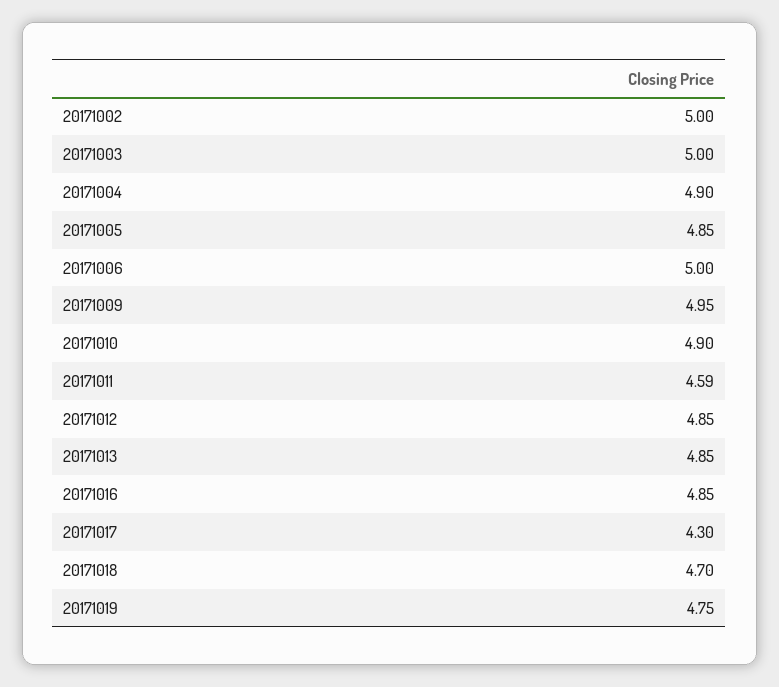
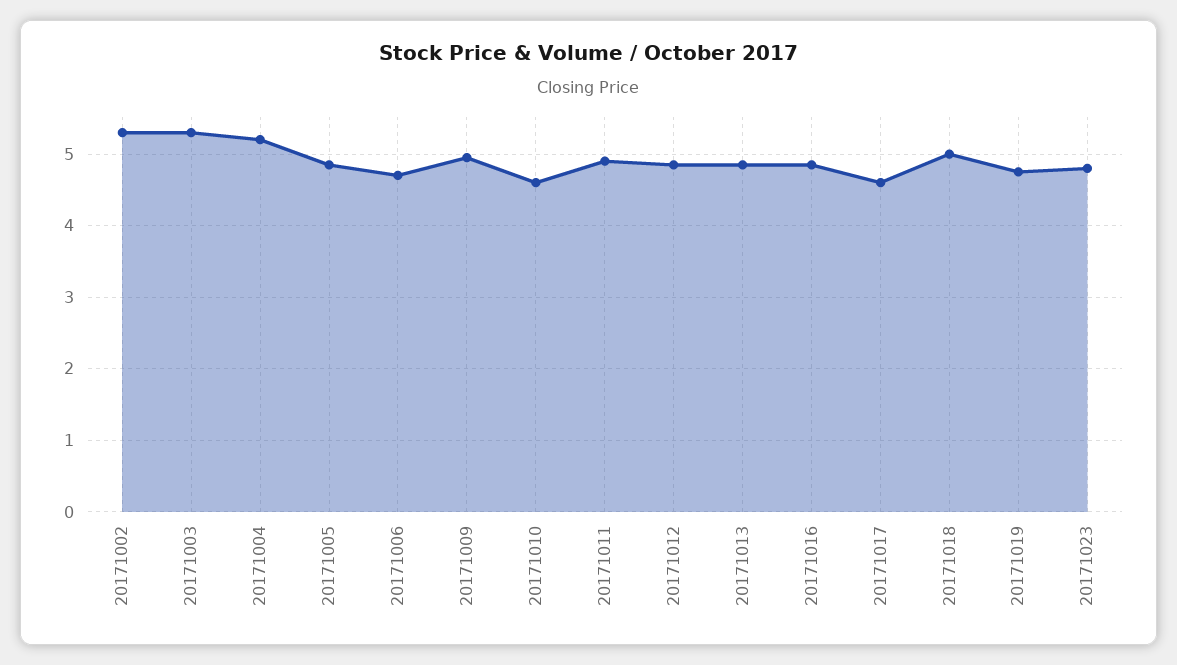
20171002: 5 -> 5.3
20171003: 5 -> 5.3
20171004: 4.9 -> 5.2
20171006: 5 -> 4.7
20171010: 4.9 -> 4.6
20171011: 4.59 -> 4.9
20171017: 4.3 -> 4.6
20171018: 4.7 -> 5
20171023: none -> 4.8

